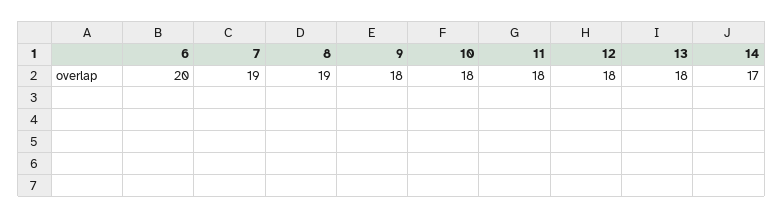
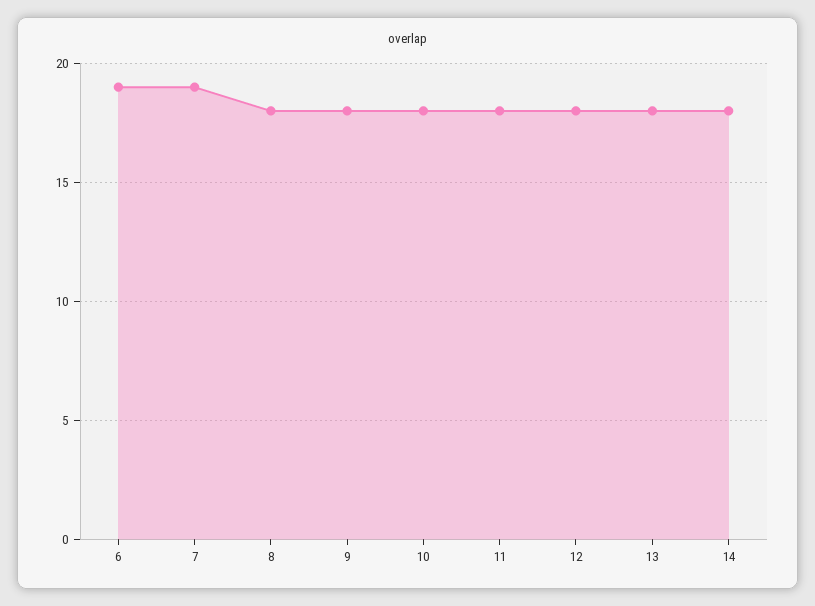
6: 20 -> 19
8: 19 -> 18
14: 17 -> 18

